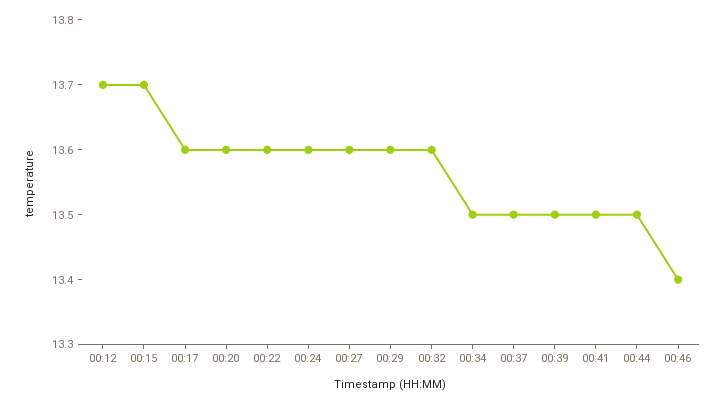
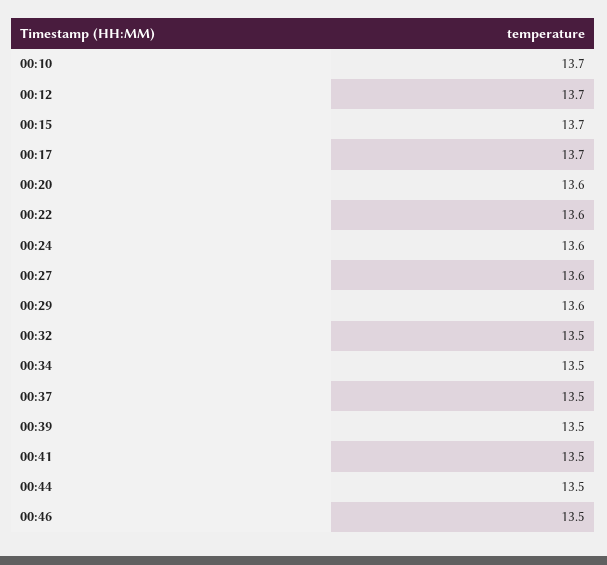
00:17: 13.6 -> 13.7
00:32: 13.6 -> 13.5
00:46: 13.4 -> 13.5
00:10: none -> 13.7

